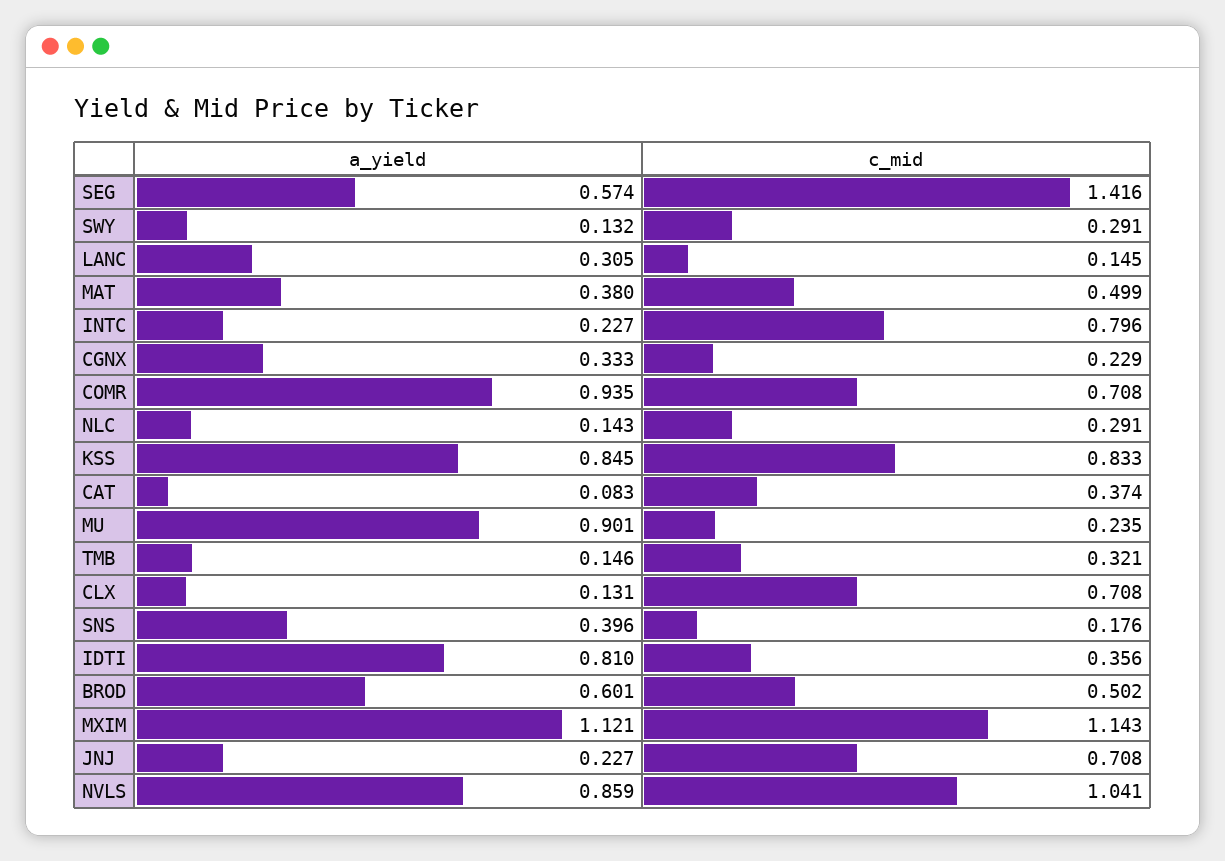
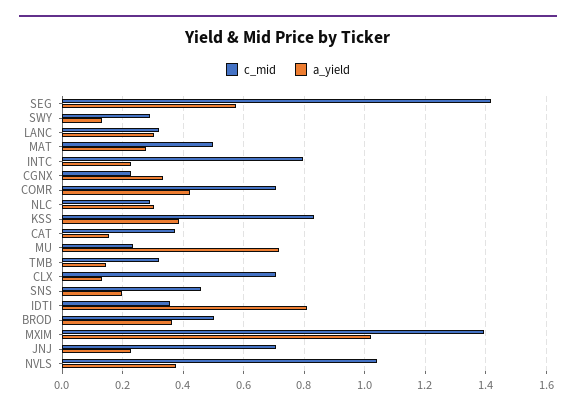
c_mid, LANC: 0.145 -> 0.32
a_yield, MAT: 0.38 -> 0.28
a_yield, COMR: 0.935 -> 0.42
a_yield, NLC: 0.143 -> 0.3
a_yield, KSS: 0.845 -> 0.38
a_yield, CAT: 0.083 -> 0.16
a_yield, MU: 0.901 -> 0.72
a_yield, SNS: 0.396 -> 0.2
c_mid, SNS: 0.176 -> 0.46
a_yield, BROD: 0.601 -> 0.36
a_yield, MXIM: 1.121 -> 1.02
c_mid, MXIM: 1.143 -> 1.4
a_yield, NVLS: 0.859 -> 0.38

